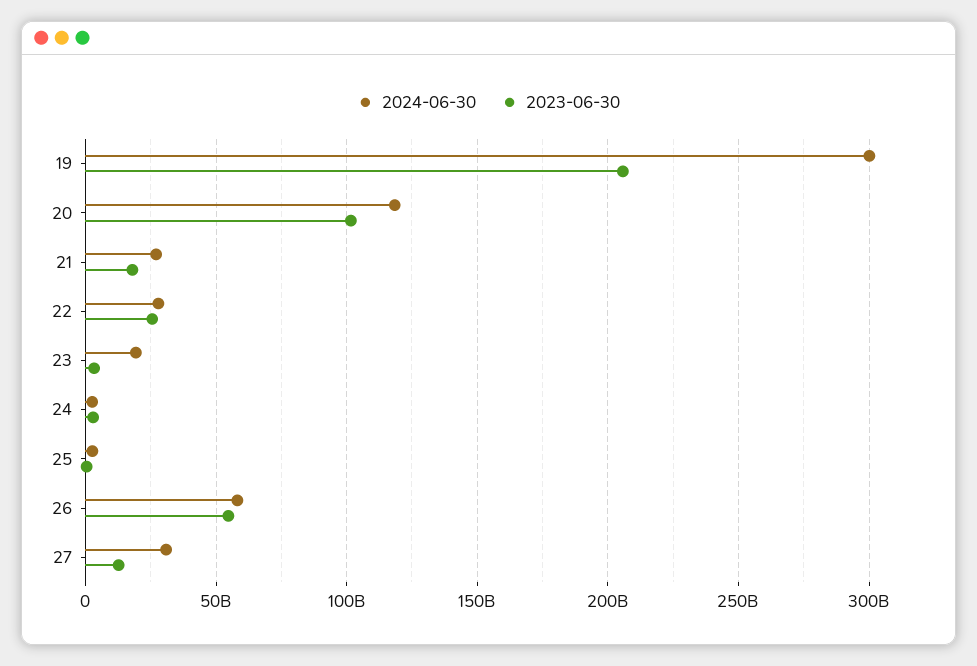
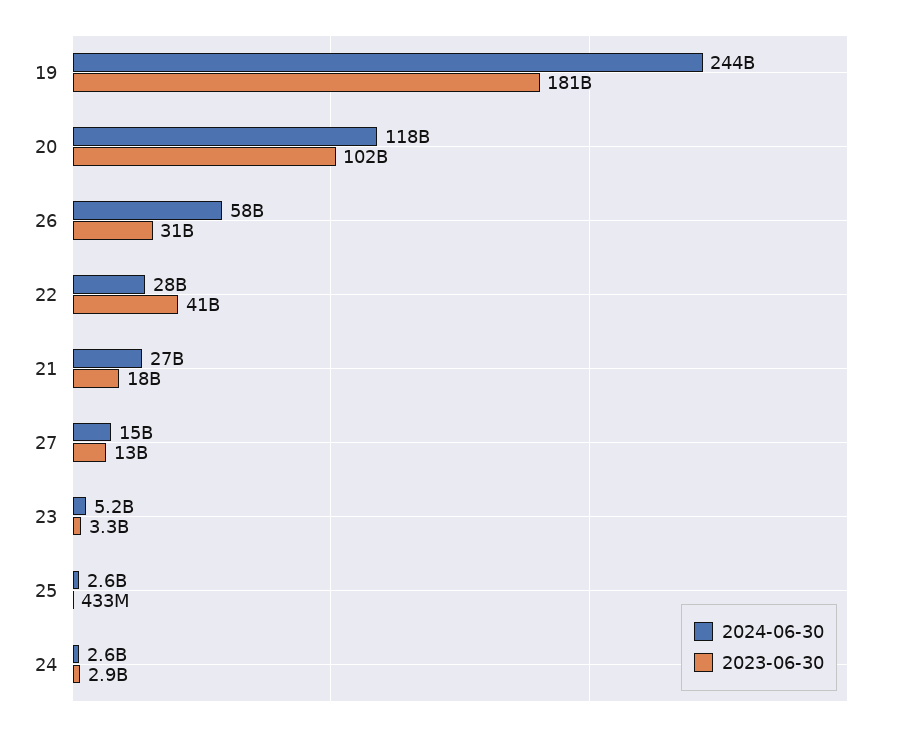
2024-06-30, 19: 300000000000 -> 244000000000
2023-06-30, 19: 205000000000 -> 181000000000
2023-06-30, 22: 25000000000 -> 41000000000
2024-06-30, 23: 20000000000 -> 5200000000
2023-06-30, 26: 55000000000 -> 31000000000
2024-06-30, 27: 30000000000 -> 15000000000

